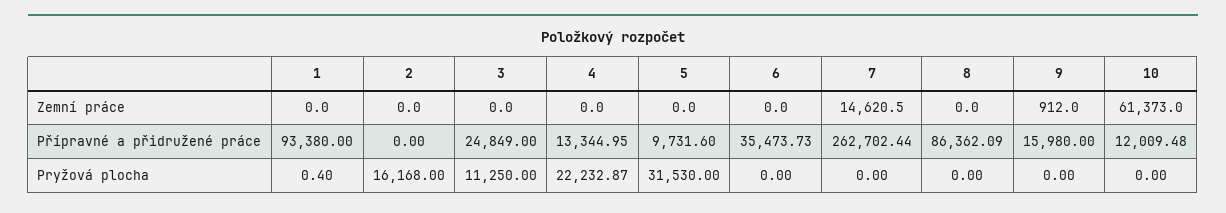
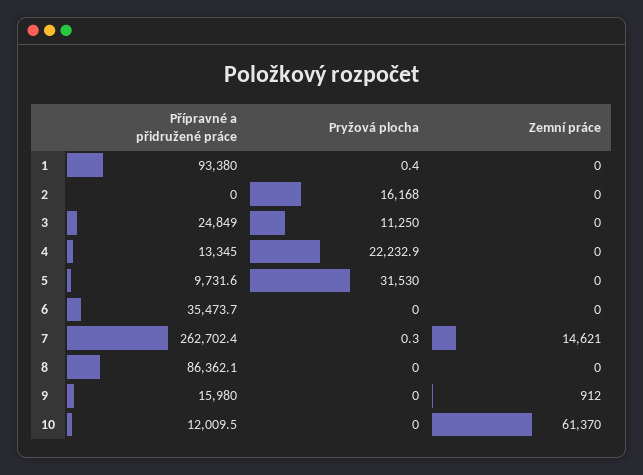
10, Zemní práce: 61373 -> 61370
7, Pryžová plocha: 0 -> 0.3

